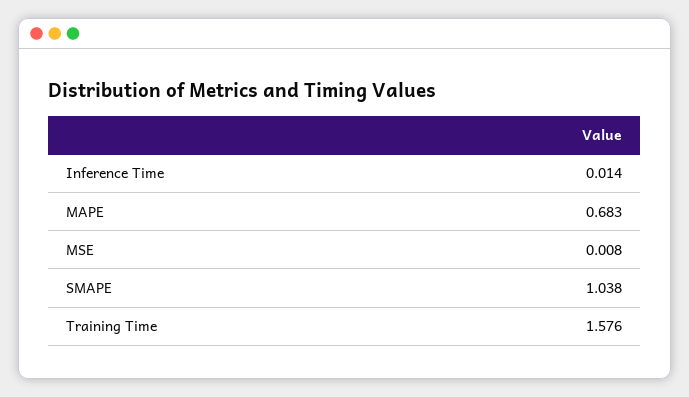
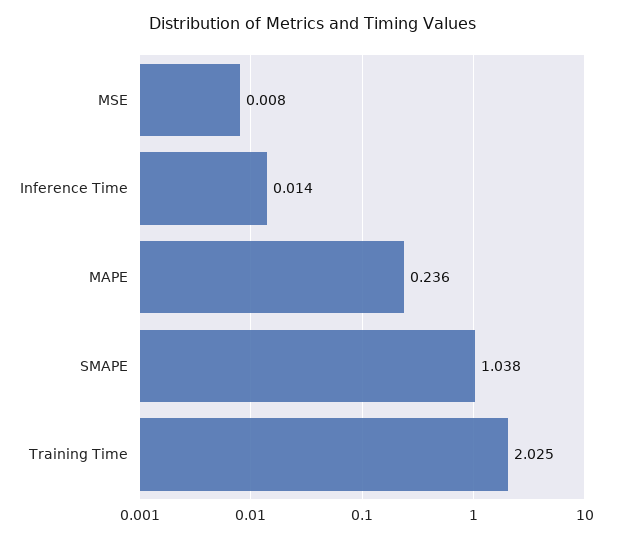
MAPE: 0.683 -> 0.236
Training Time: 1.576 -> 2.025

